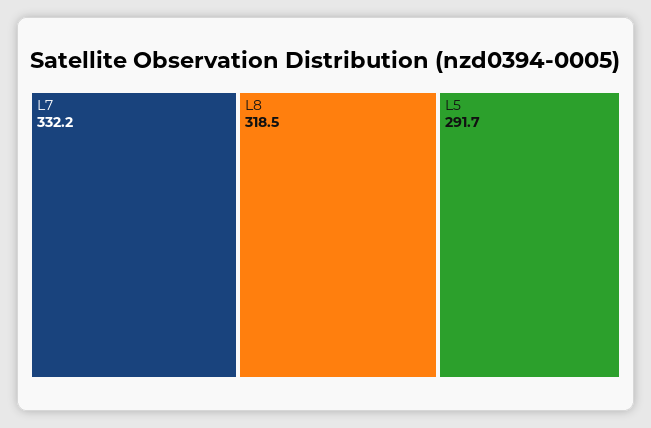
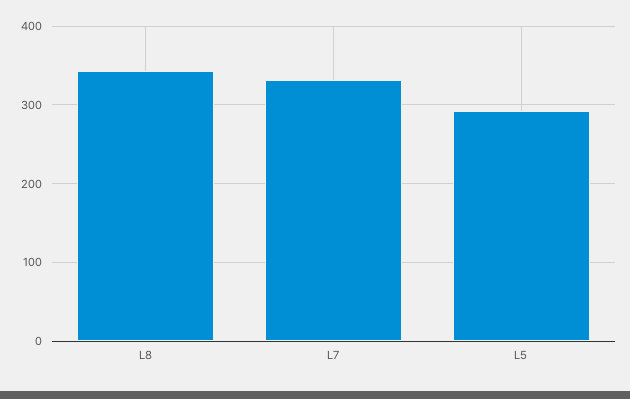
L8: 318.5 -> 340

